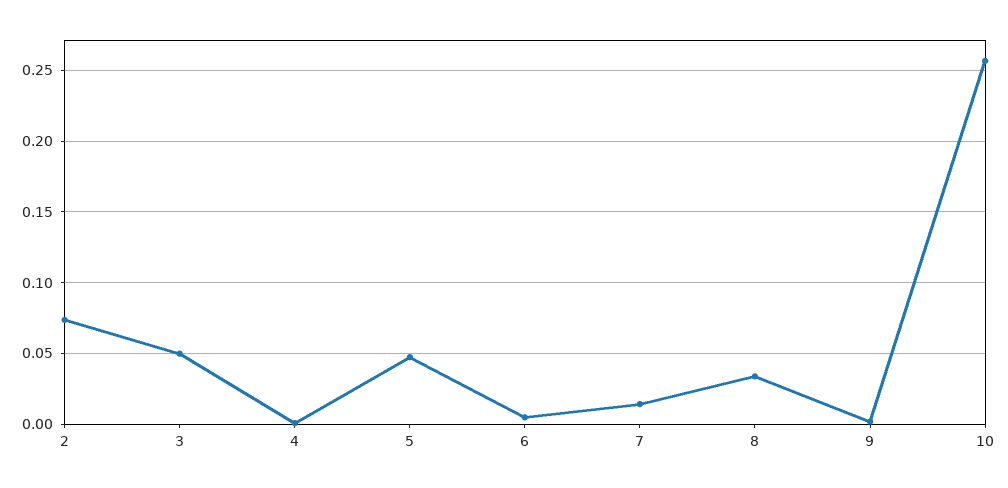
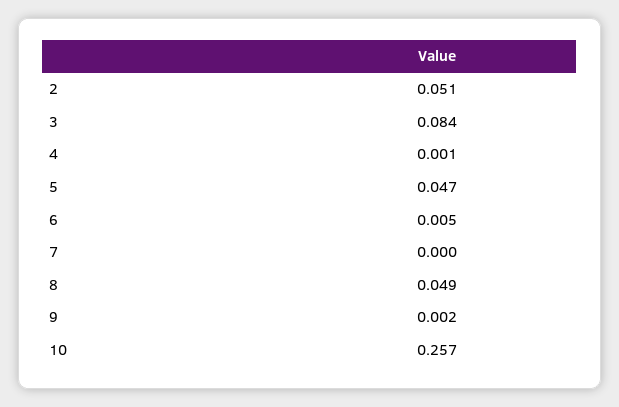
2: 0.075 -> 0.051
3: 0.05 -> 0.084
7: 0.015 -> 0
8: 0.035 -> 0.049

